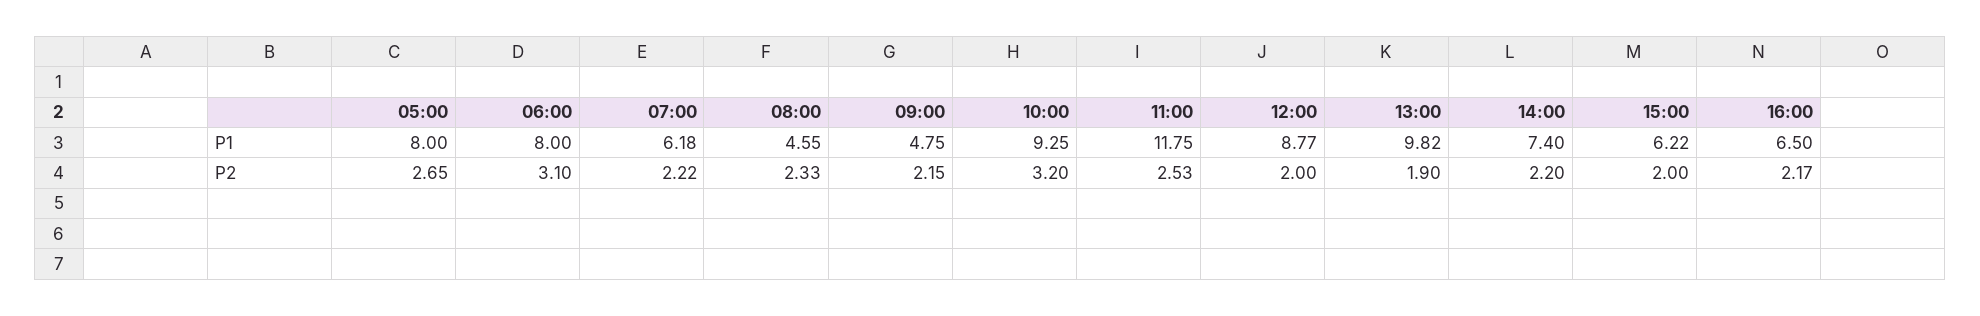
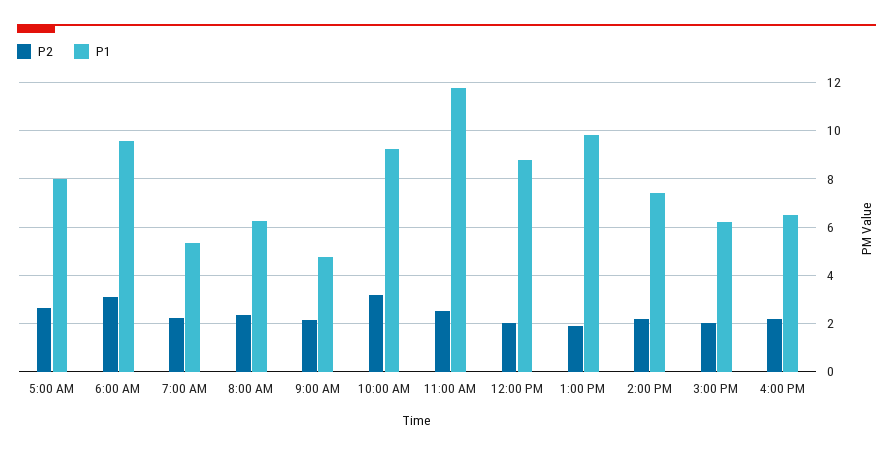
P1, 06:00: 8 -> 9.5
P1, 07:00: 6.18 -> 5.25
P1, 08:00: 4.55 -> 6.25

